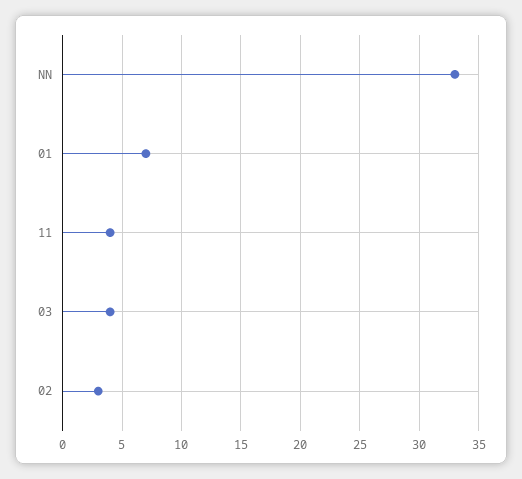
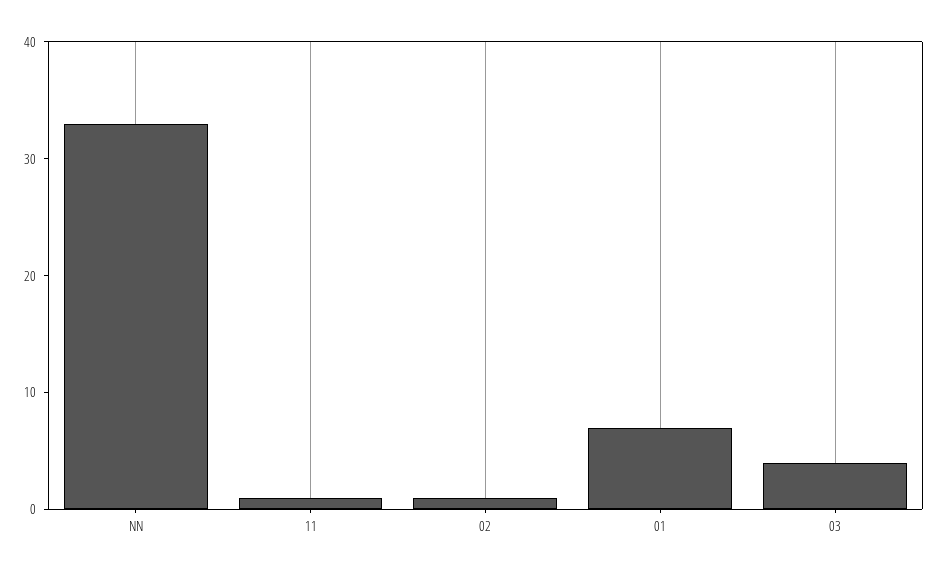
11: 4 -> 1
02: 3 -> 1

